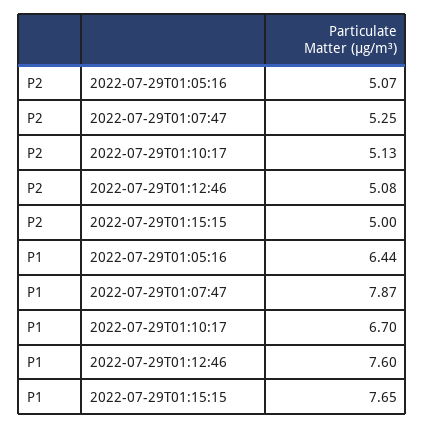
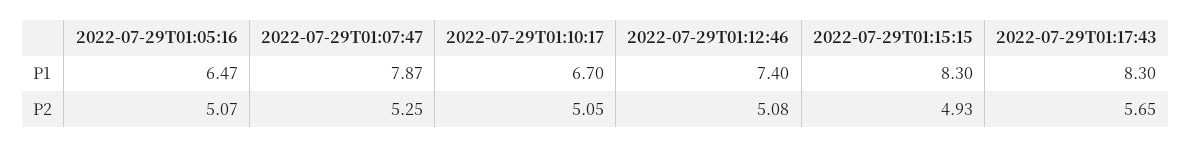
P2, 2022-07-29T01:10:17: 5.13 -> 5.05
P2, 2022-07-29T01:15:15: 5 -> 4.93
P1, 2022-07-29T01:05:16: 6.44 -> 6.47
P1, 2022-07-29T01:12:46: 7.6 -> 7.4
P1, 2022-07-29T01:15:15: 7.65 -> 8.3
P1, 2022-07-29T01:17:43: none -> 8.3
P2, 2022-07-29T01:17:43: none -> 5.65

